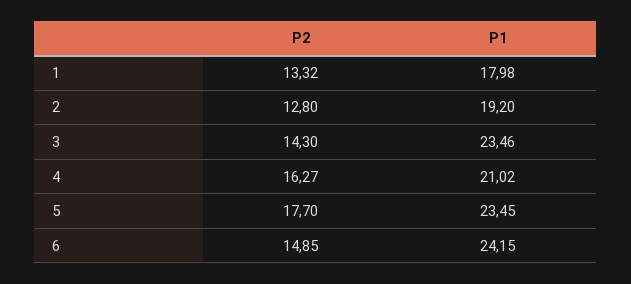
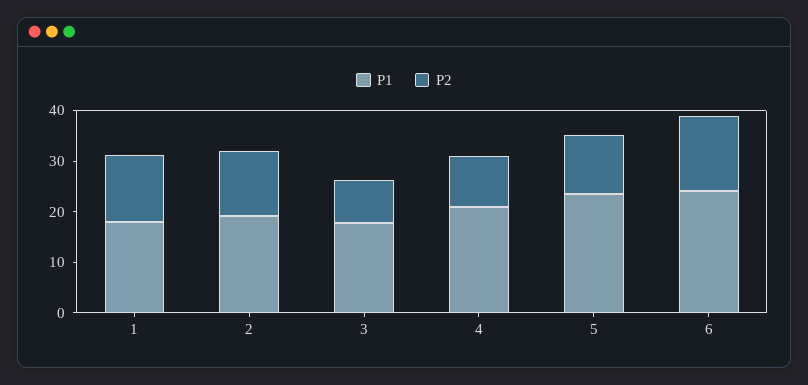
P2, 3: 14.3 -> 8
P1, 3: 23.46 -> 18
P2, 4: 16.27 -> 10
P2, 5: 17.7 -> 12

